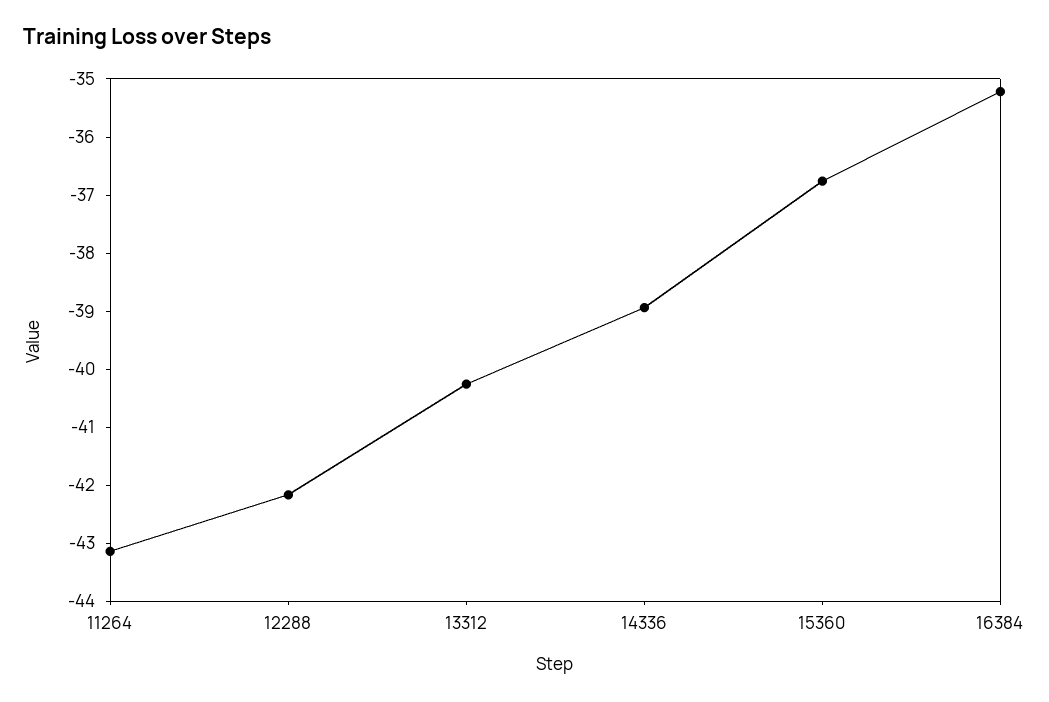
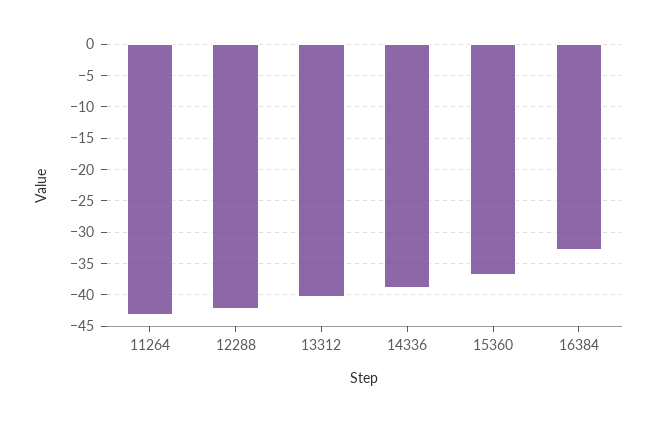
16384: -35.2 -> -33

